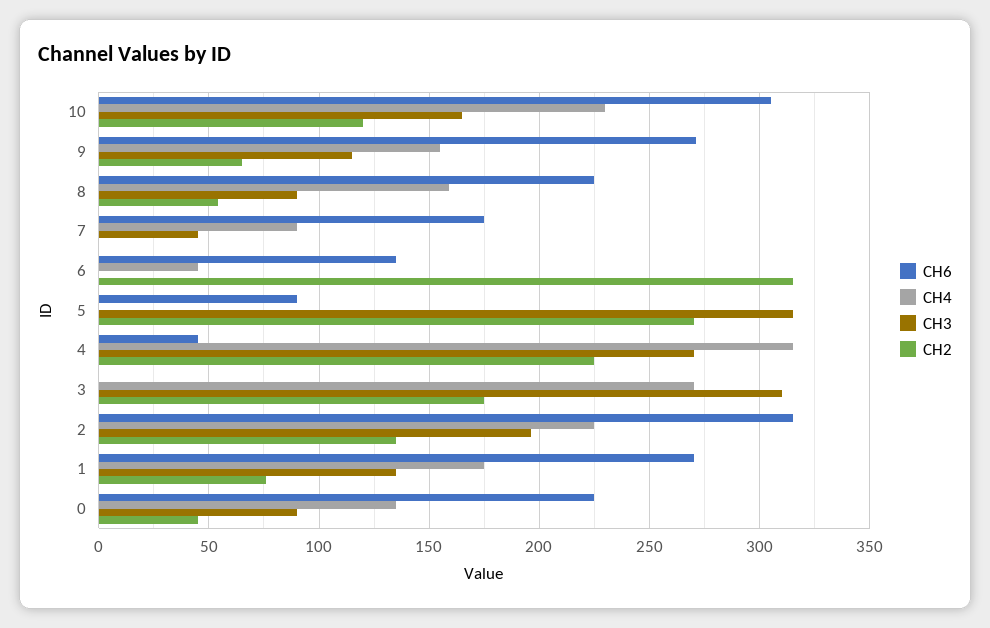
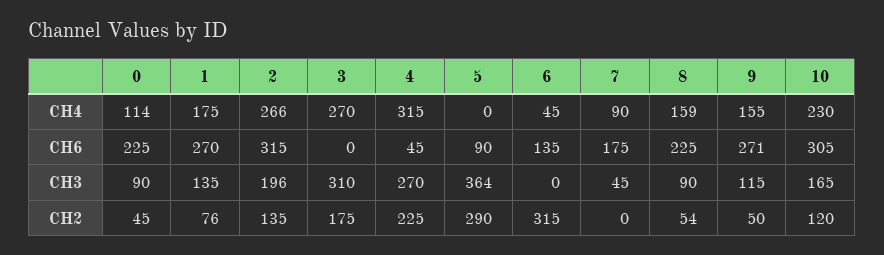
CH2, 9: 65 -> 50
CH3, 5: 315 -> 364
CH2, 5: 270 -> 290
CH4, 2: 225 -> 266
CH4, 0: 135 -> 114

